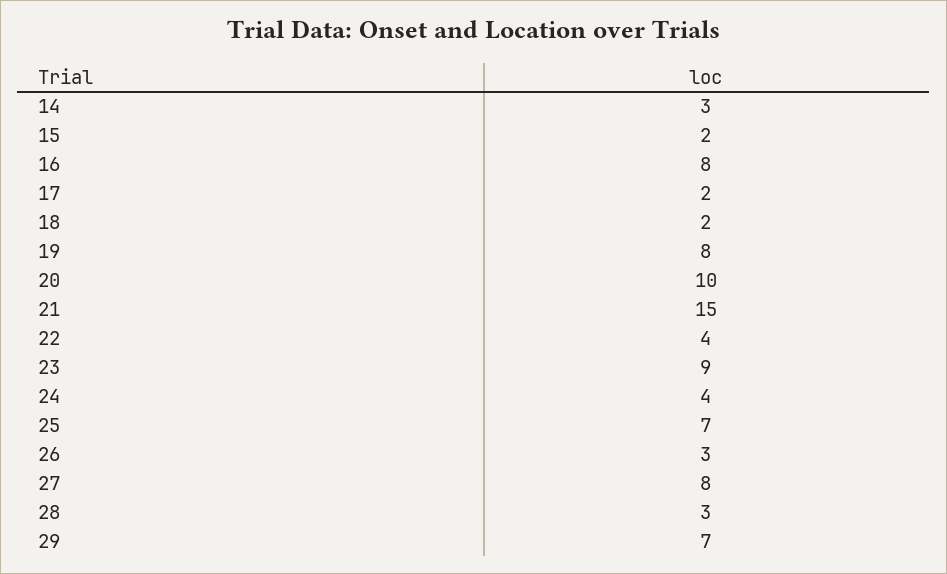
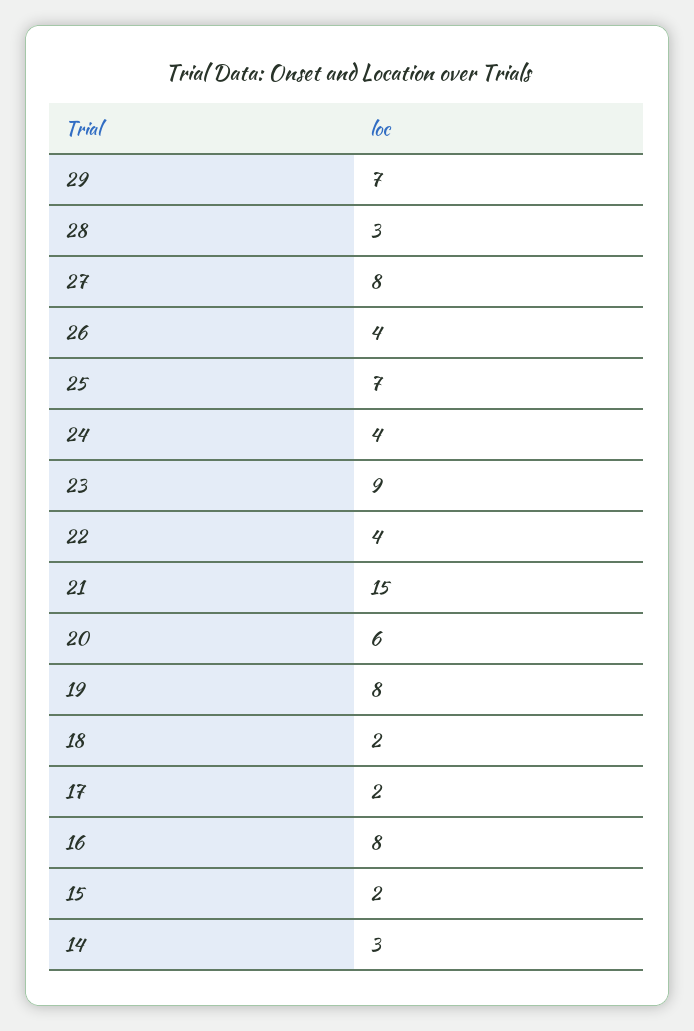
20: 10 -> 6
26: 3 -> 4

